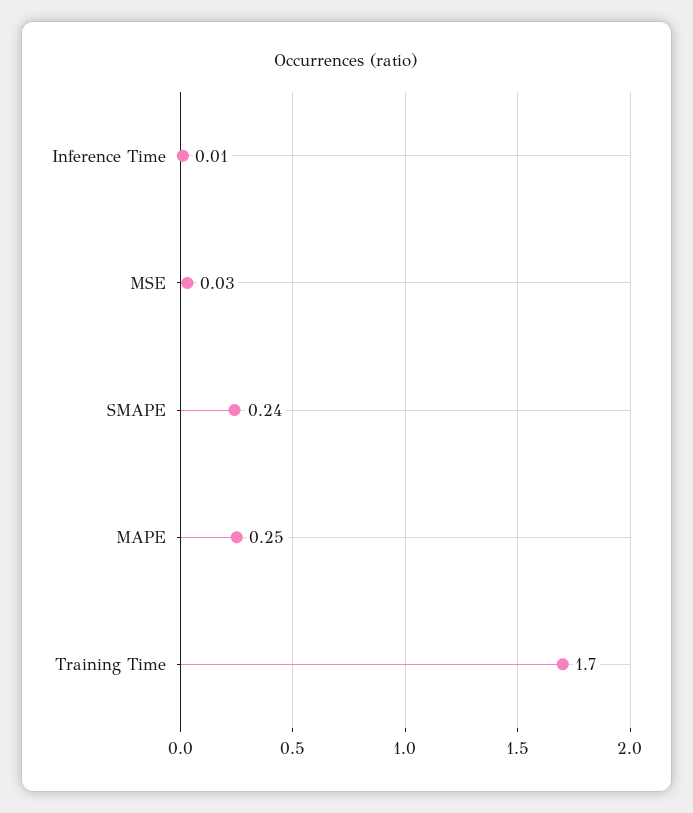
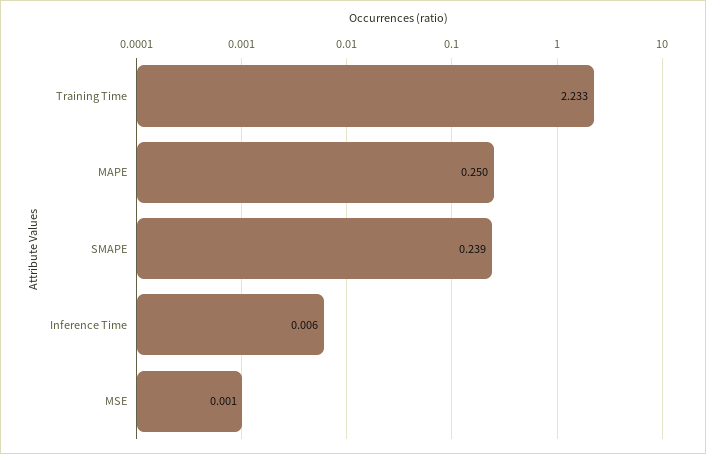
MSE: 0.03 -> 0.001
Training Time: 1.7 -> 2.233

